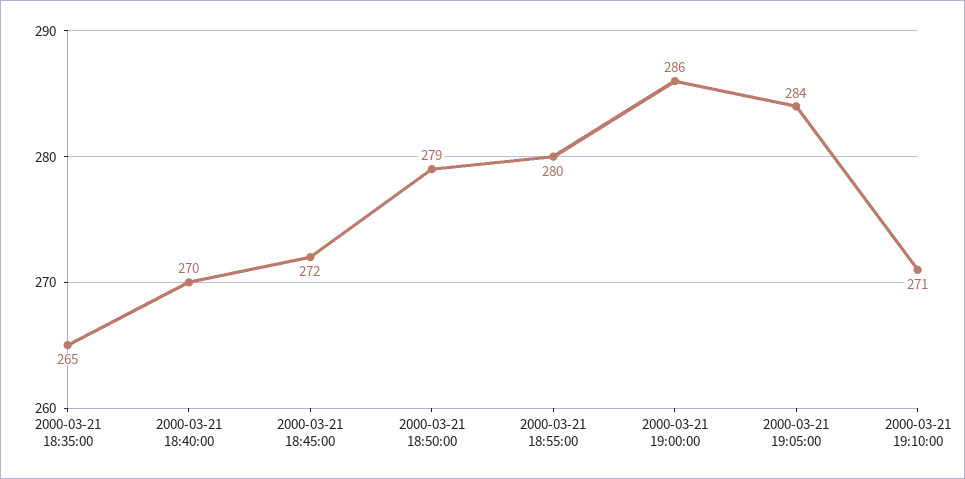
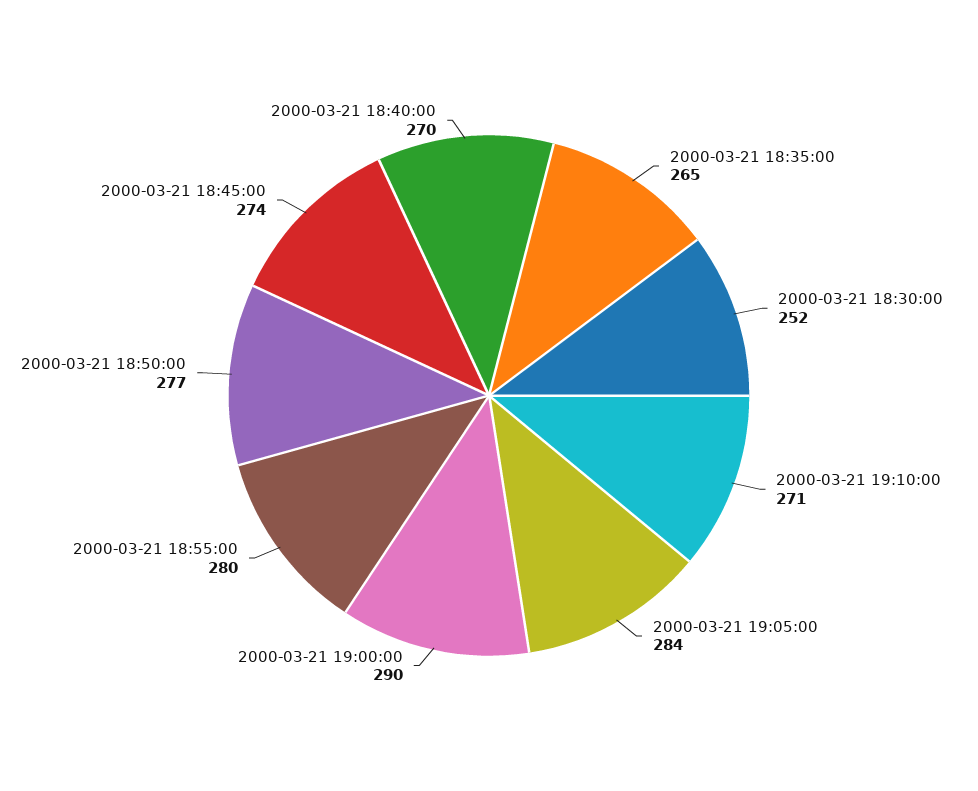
2000-03-21 18:45:00: 272 -> 274
2000-03-21 18:50:00: 279 -> 277
2000-03-21 19:00:00: 286 -> 290
2000-03-21 18:30:00: none -> 252

